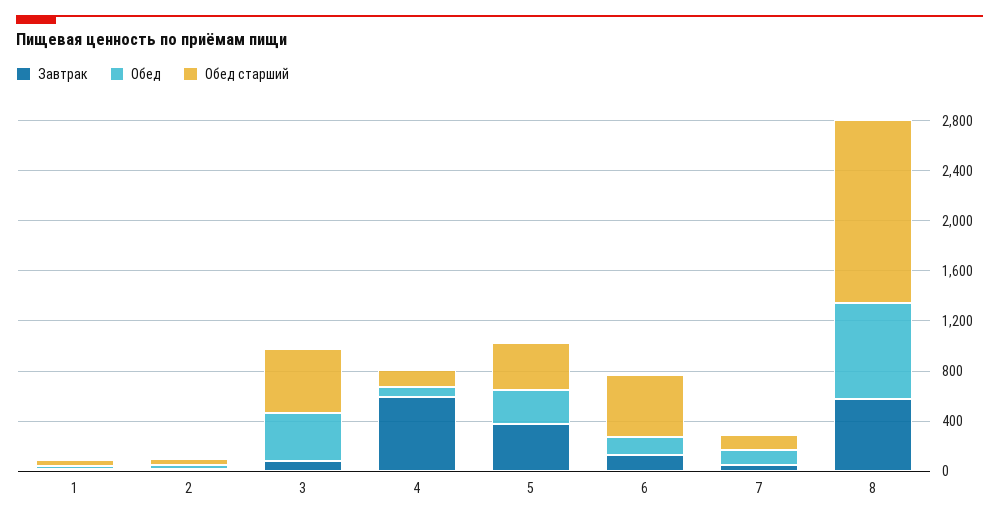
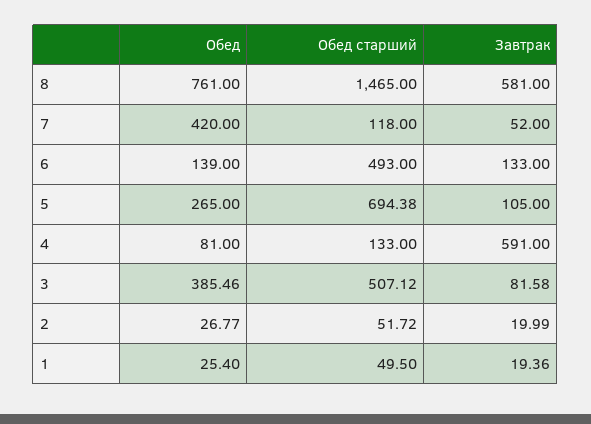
Завтрак, 5: 400 -> 105
Обед старший, 5: 400 -> 694.38
Обед, 7: 100 -> 420

